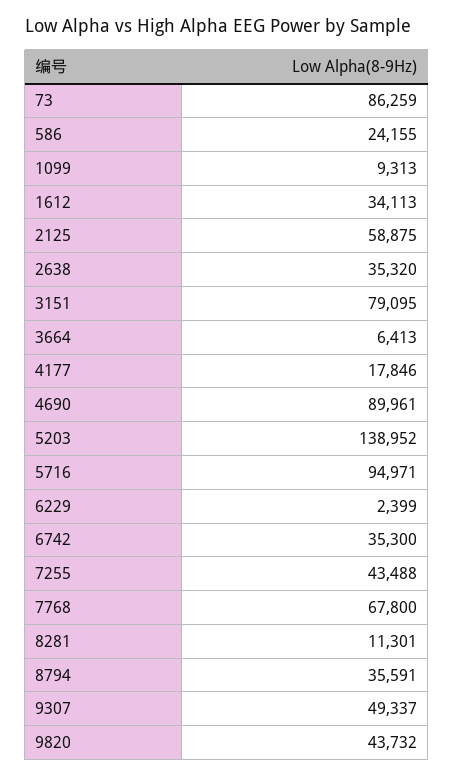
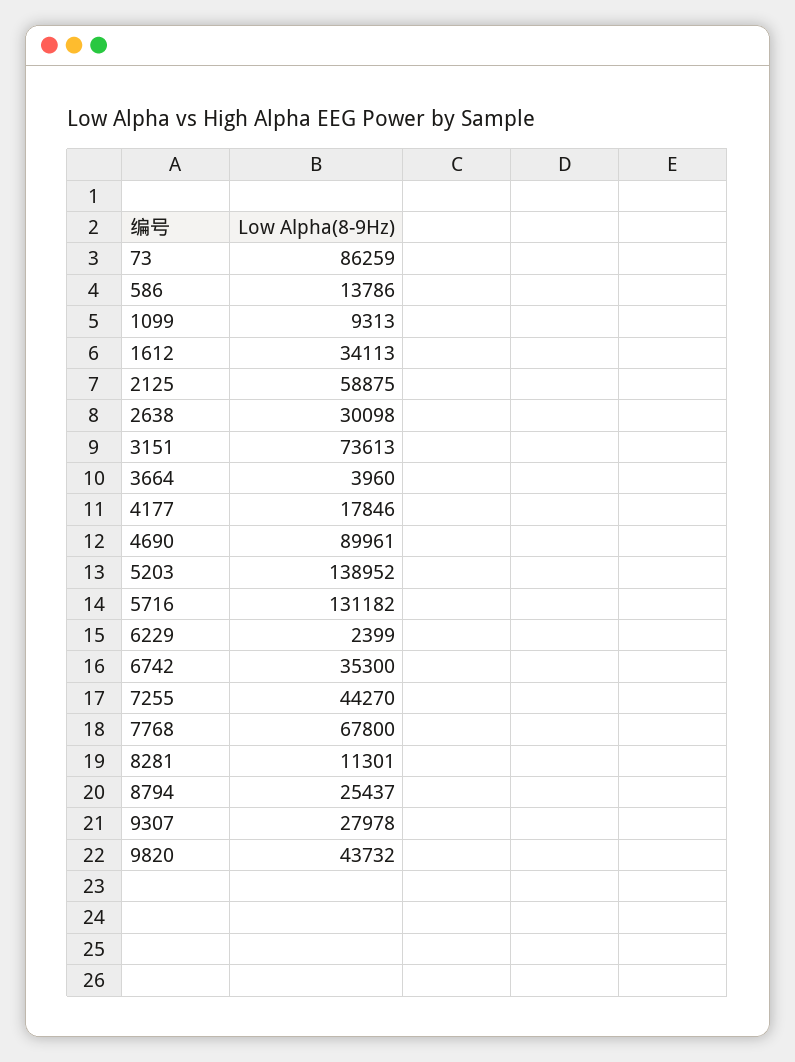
586: 24155 -> 13786
2638: 35320 -> 30098
3151: 79095 -> 73613
3664: 6413 -> 3960
5716: 94971 -> 131182
7255: 43488 -> 44270
8794: 35591 -> 25437
9307: 49337 -> 27978

